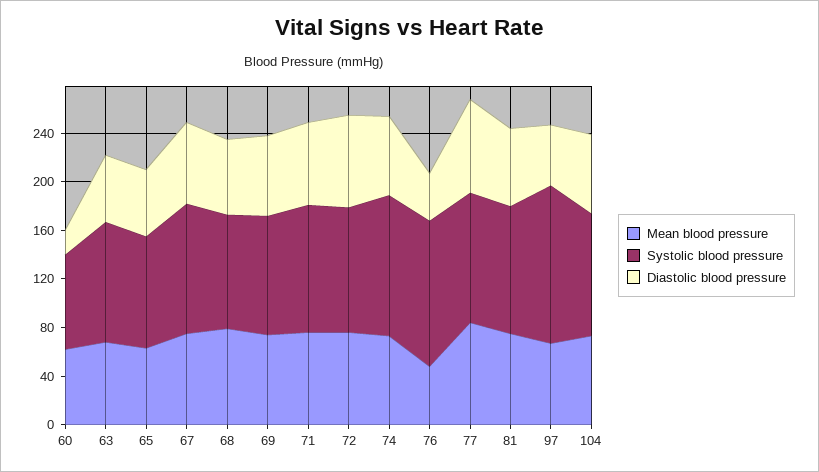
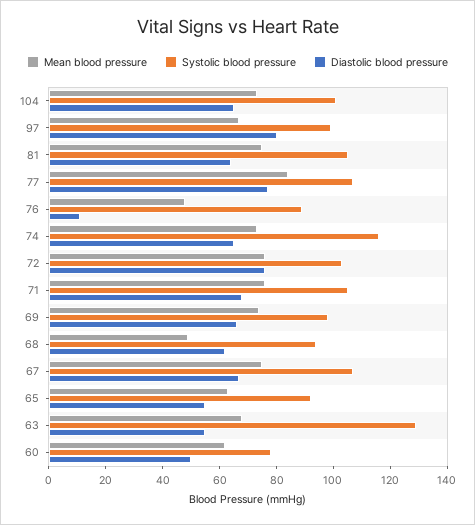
Diastolic blood pressure, 60: 20 -> 50
Systolic blood pressure, 63: 100 -> 130
Mean blood pressure, 68: 80 -> 50
Systolic blood pressure, 76: 120 -> 90
Diastolic blood pressure, 76: 40 -> 10
Systolic blood pressure, 97: 130 -> 100
Diastolic blood pressure, 97: 50 -> 80

